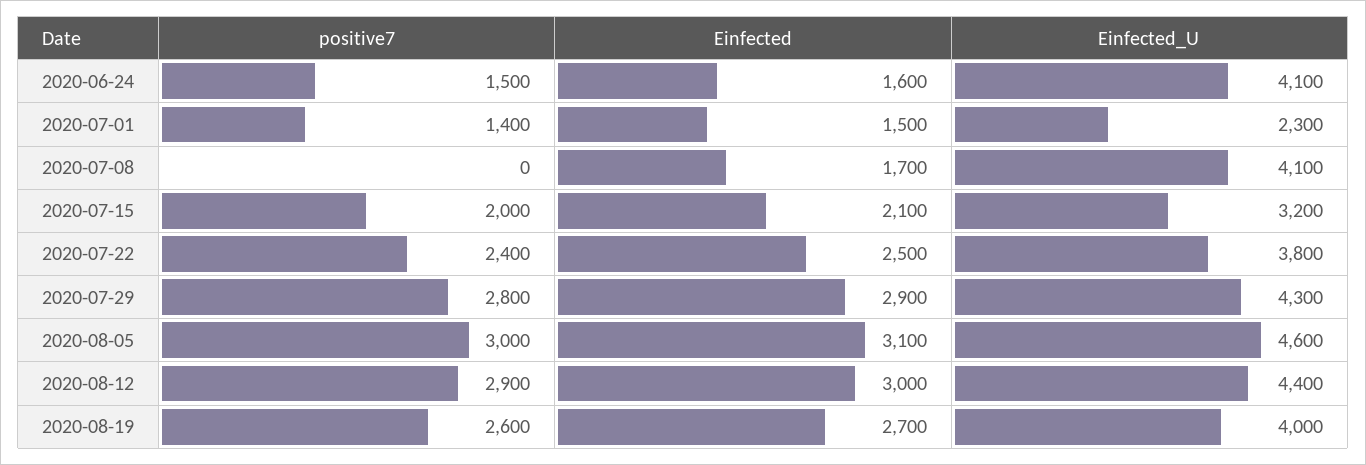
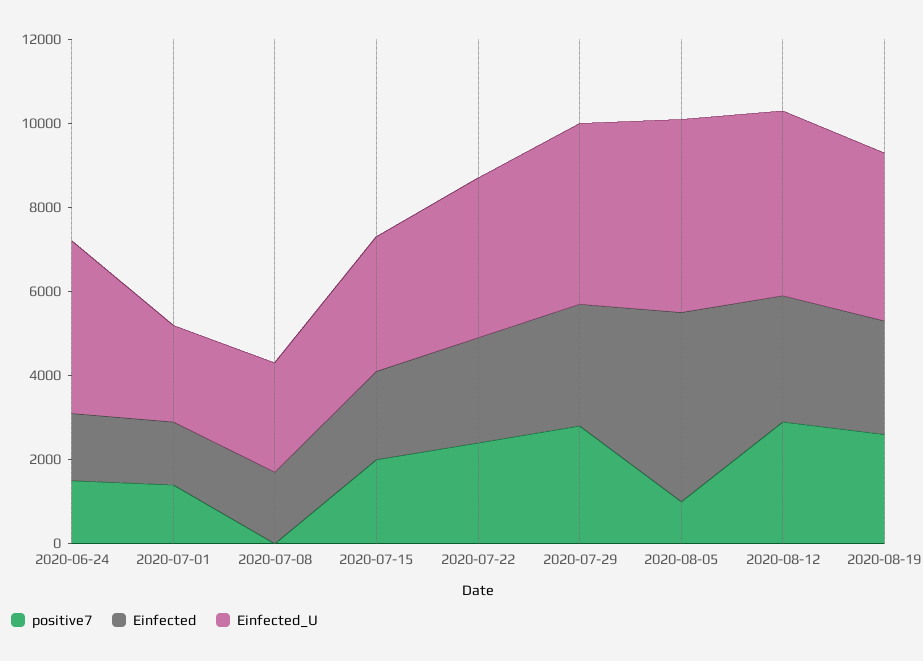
Einfected_U, 2020-07-08: 4100 -> 2500
positive7, 2020-08-05: 3000 -> 1000
Einfected, 2020-08-05: 3100 -> 4500

